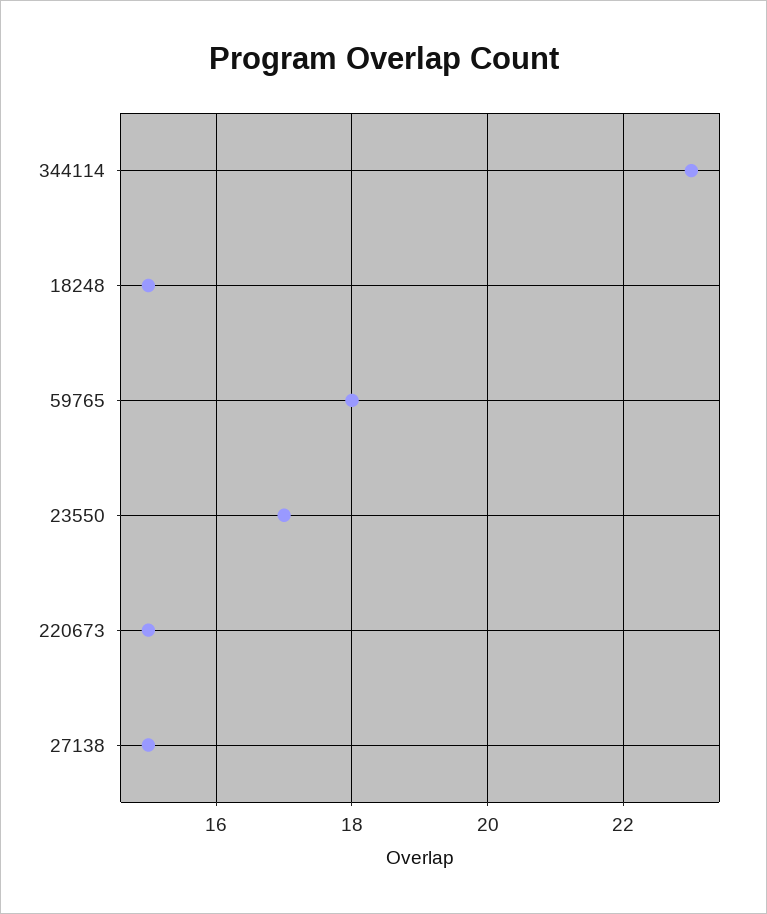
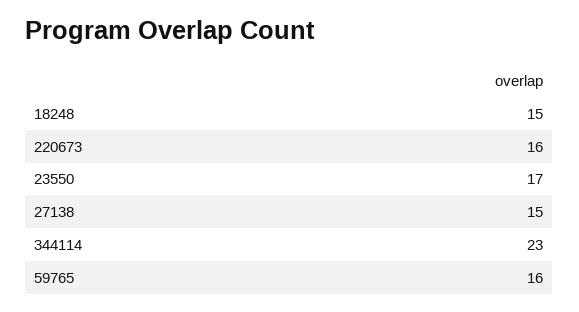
59765: 18 -> 16
220673: 15 -> 16

